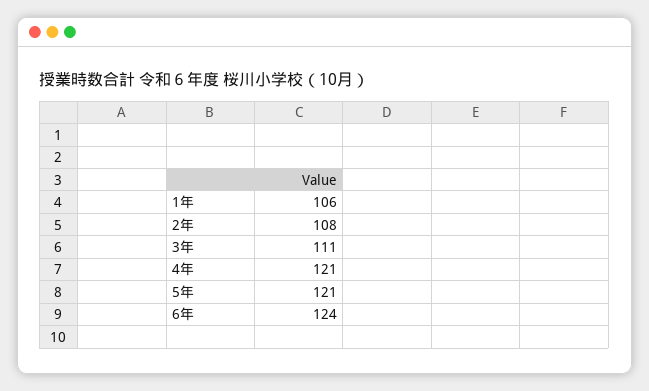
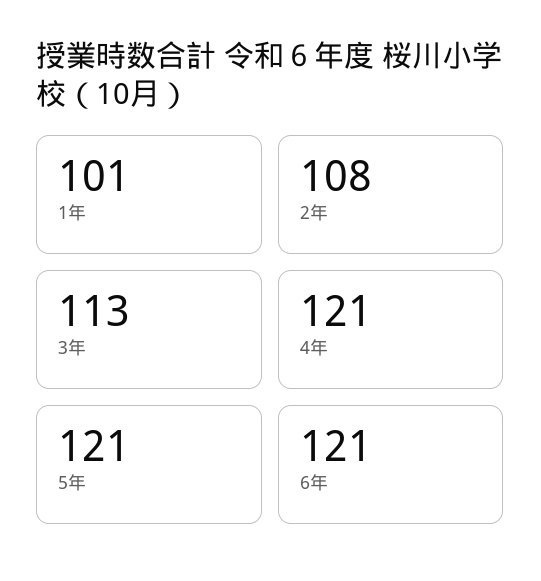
1年: 106 -> 101
3年: 111 -> 113
6年: 124 -> 121

